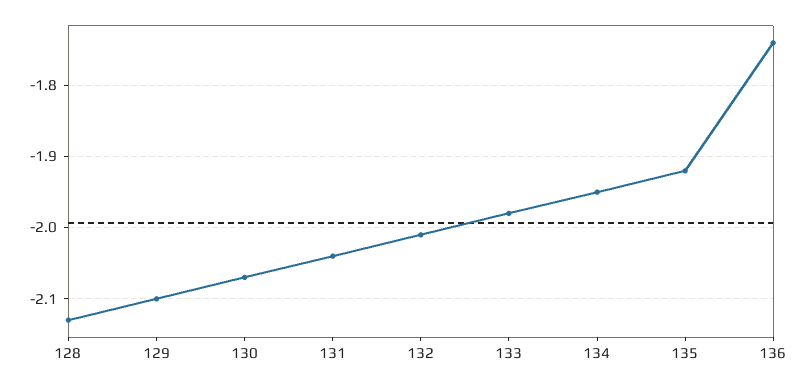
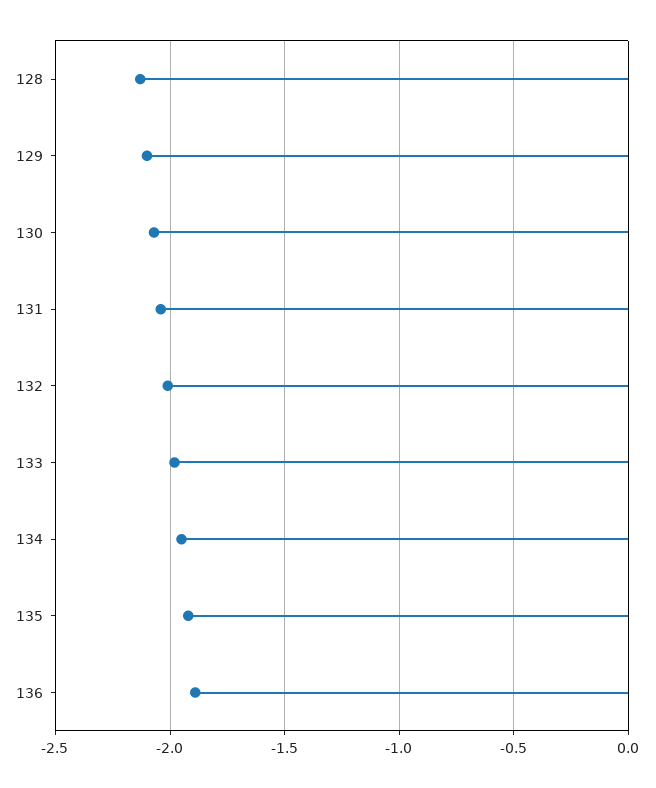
136: -1.74 -> -1.9

